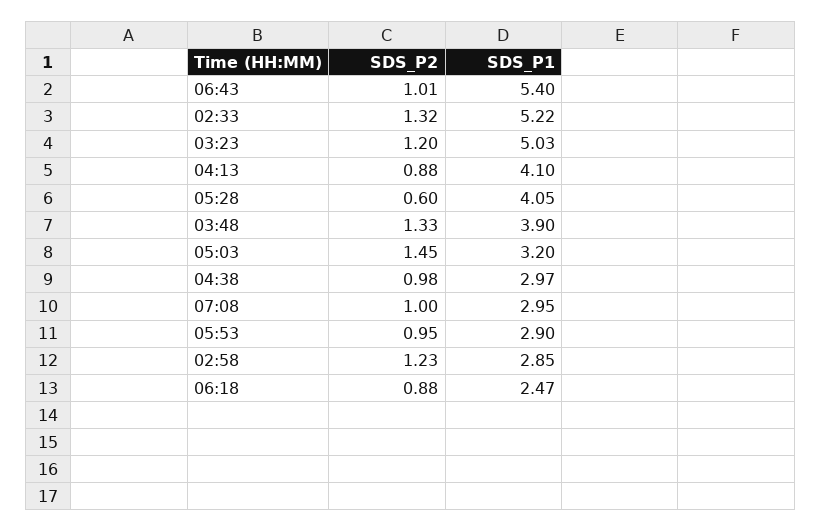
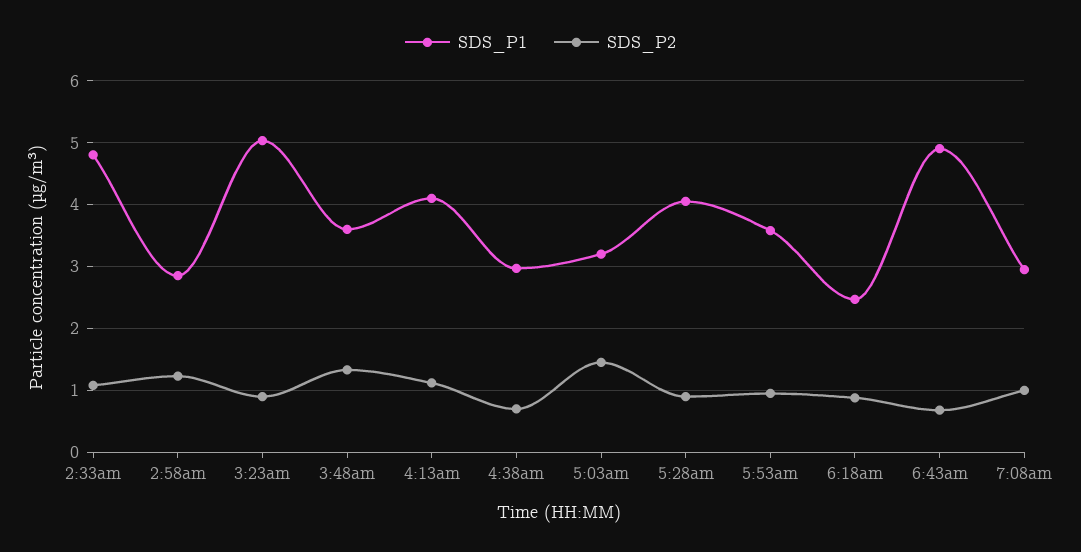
SDS_P2, 06:43: 1.01 -> 0.7
SDS_P1, 06:43: 5.4 -> 4.9
SDS_P2, 02:33: 1.32 -> 1.1
SDS_P1, 02:33: 5.22 -> 4.8
SDS_P2, 03:23: 1.2 -> 0.9
SDS_P2, 04:13: 0.88 -> 1.1
SDS_P2, 05:28: 0.6 -> 0.9
SDS_P1, 03:48: 3.9 -> 3.6
SDS_P2, 04:38: 0.98 -> 0.7
SDS_P1, 05:53: 2.9 -> 3.6

